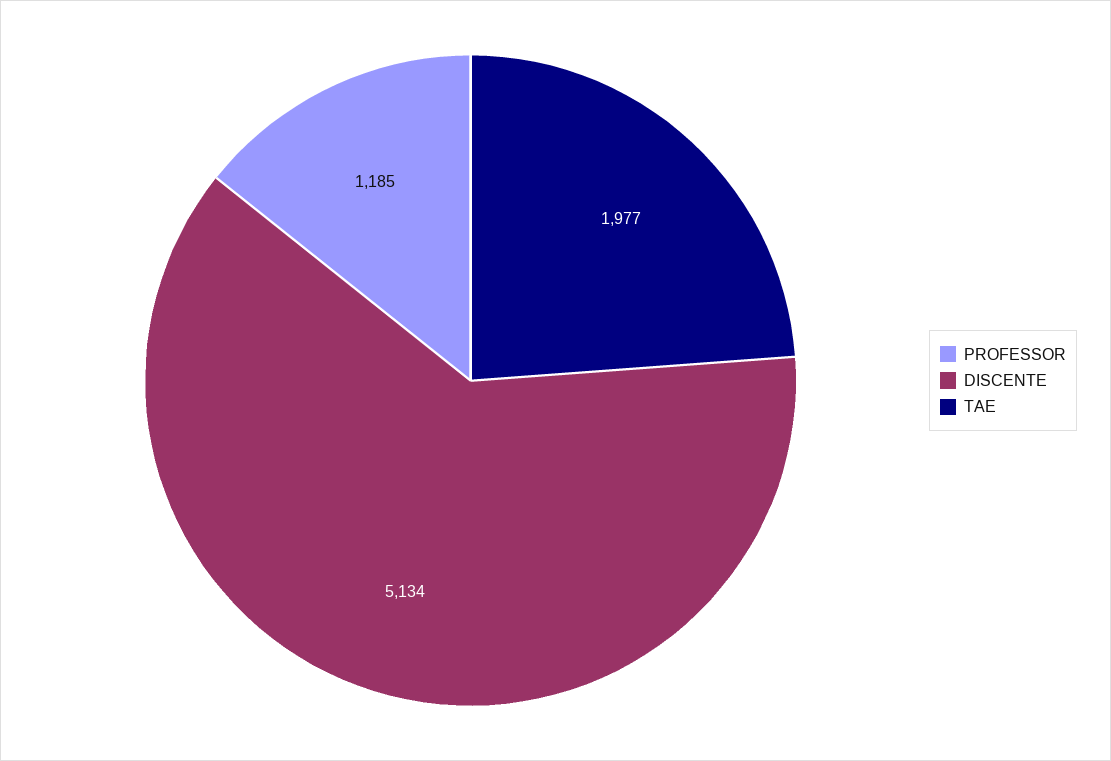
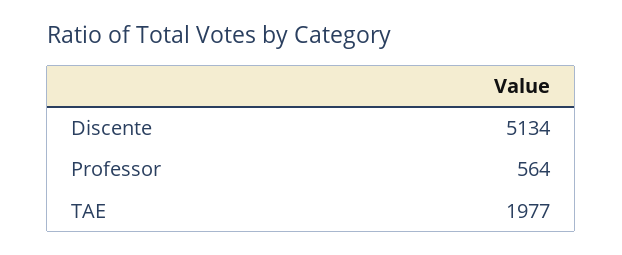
PROFESSOR: 1185 -> 564

